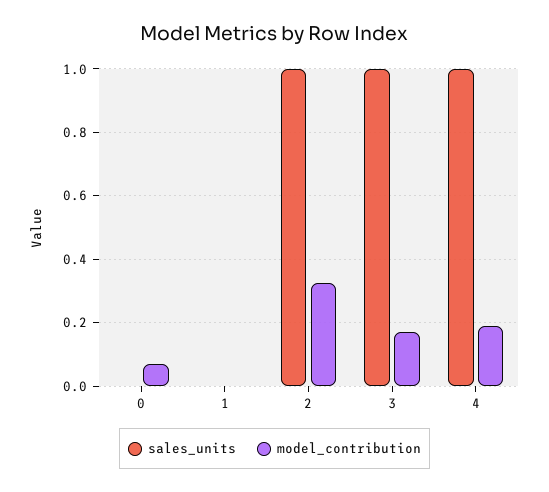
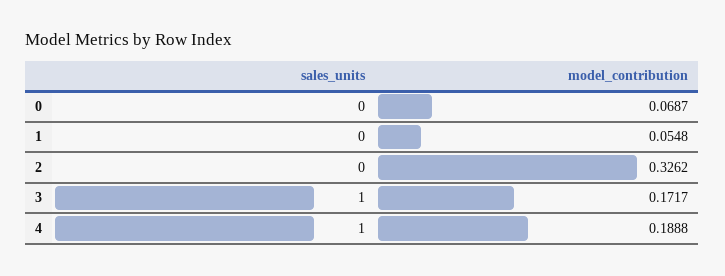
model_contribution, 1: 0 -> 0.0548
sales_units, 2: 1 -> 0

